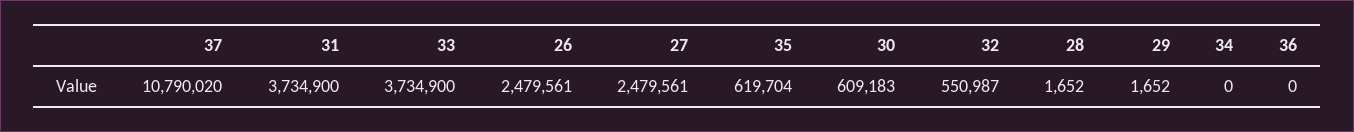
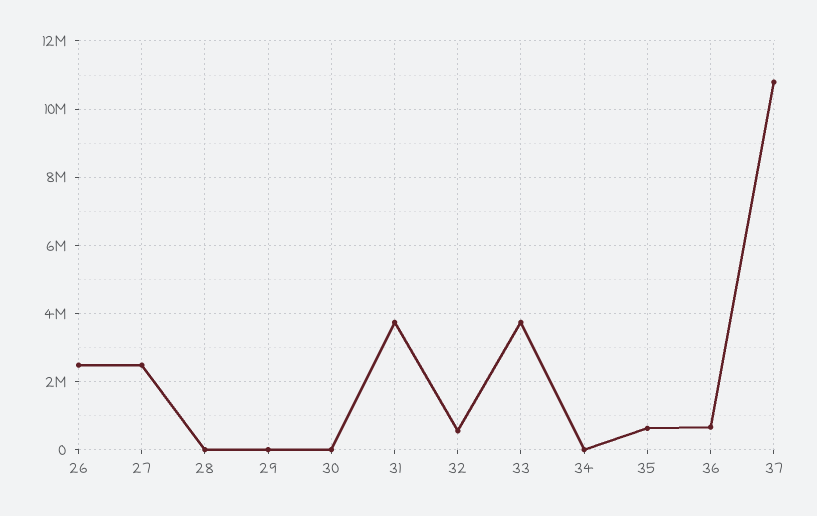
30: 609183 -> 0
36: 0 -> 600000

